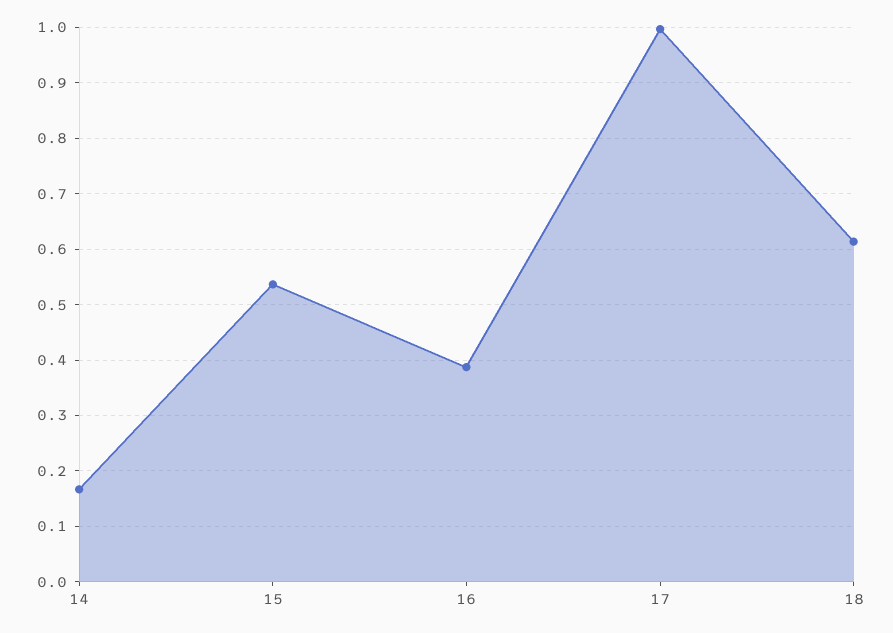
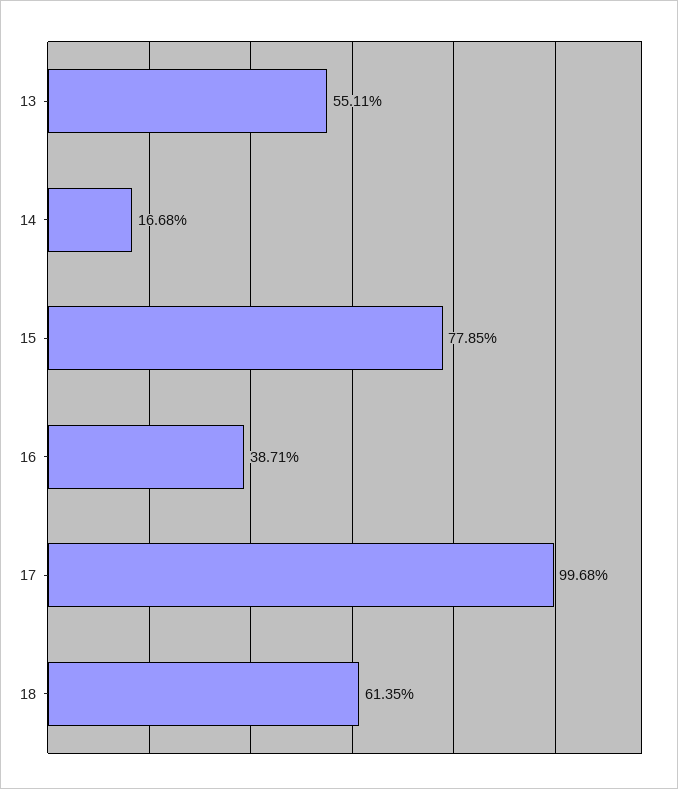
15: 0.54 -> 0.7785
13: none -> 0.5511

